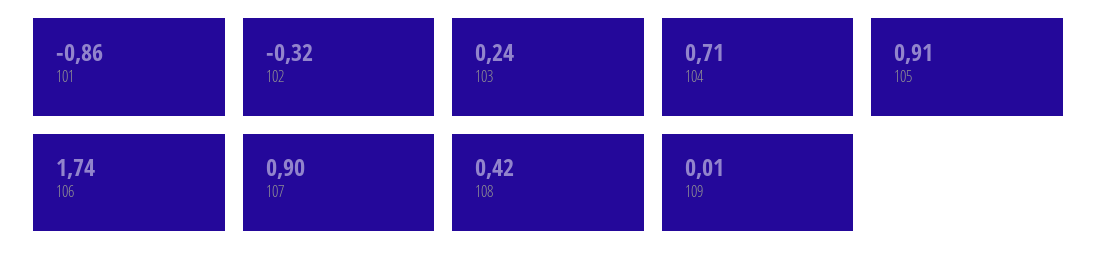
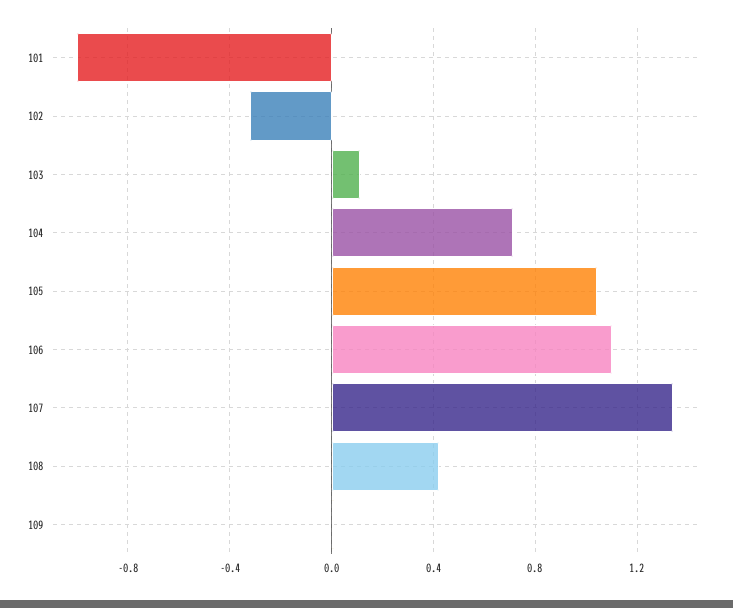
101: -0.86 -> -1
103: 0.24 -> 0.1
105: 0.91 -> 1.05
106: 1.74 -> 1.1
107: 0.9 -> 1.35

